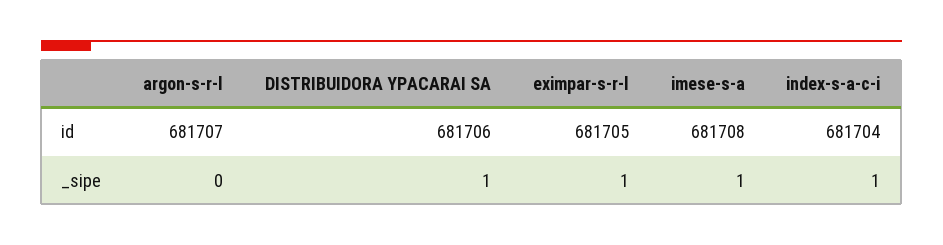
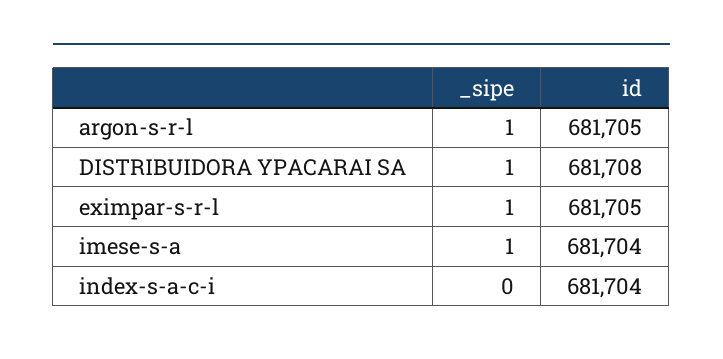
argon-s-r-l, id: 681707 -> 681705
DISTRIBUIDORA YPACARAI SA, id: 681706 -> 681708
imese-s-a, id: 681708 -> 681704
argon-s-r-l, _sipe: 0 -> 1
index-s-a-c-i, _sipe: 1 -> 0

